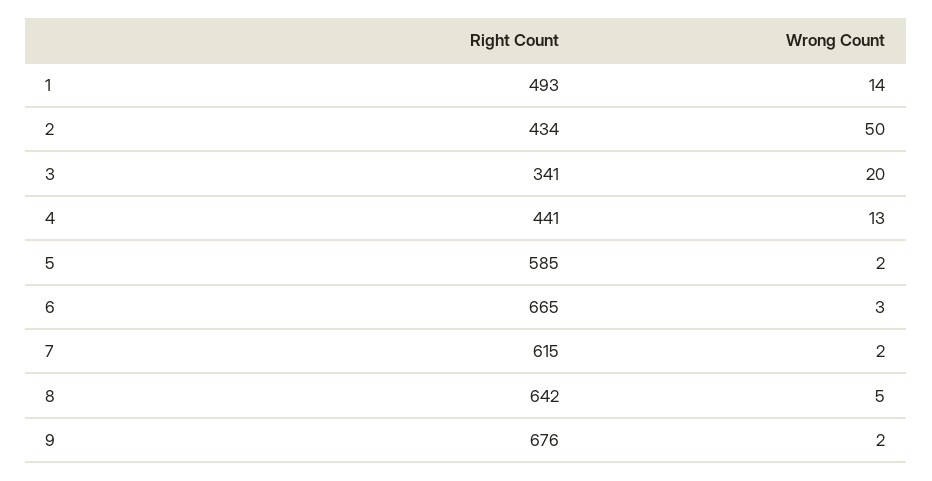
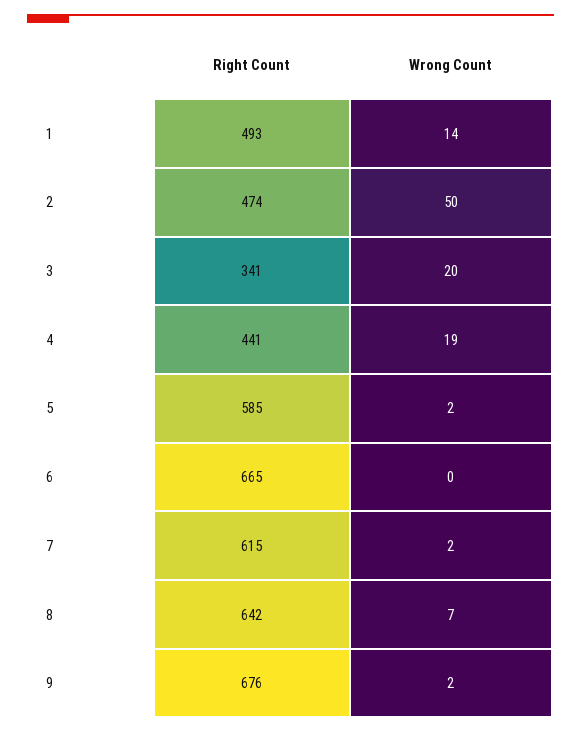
Right Count, 2: 434 -> 474
Wrong Count, 4: 13 -> 19
Wrong Count, 6: 3 -> 0
Wrong Count, 8: 5 -> 7

